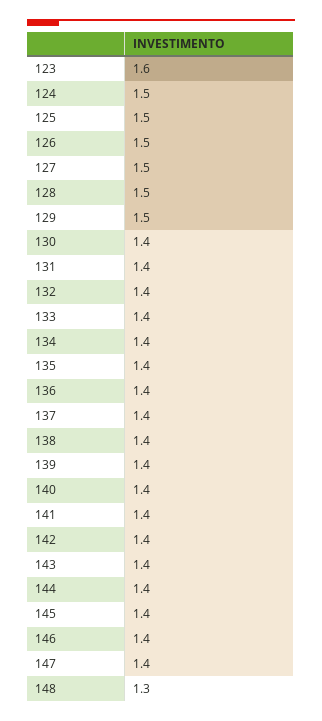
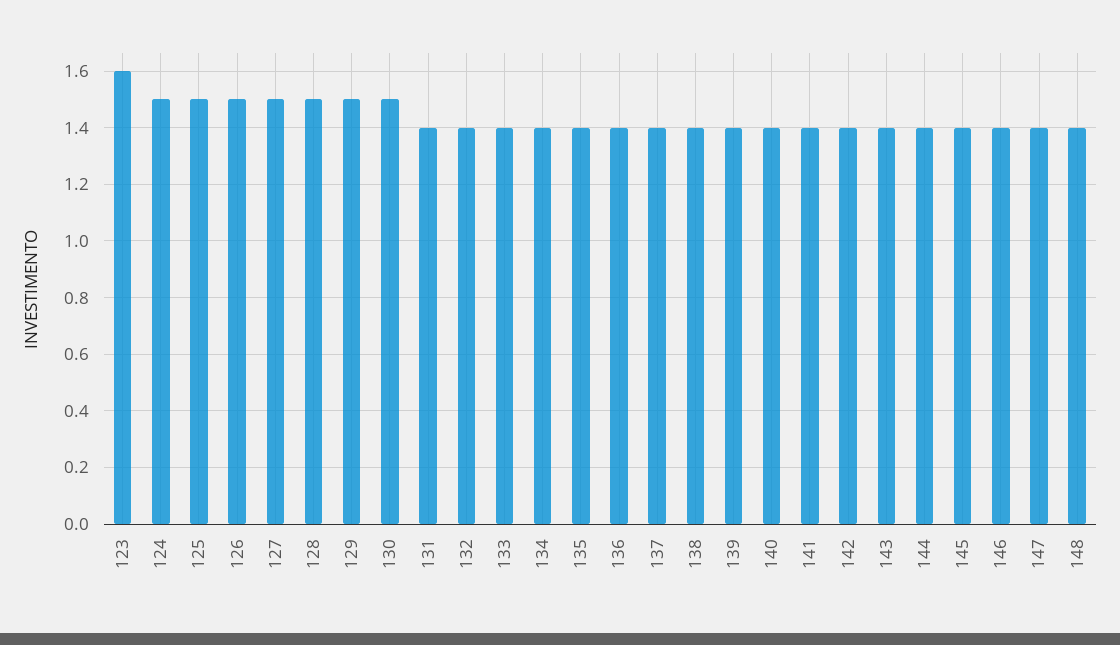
130: 1.4 -> 1.5
148: 1.3 -> 1.4

